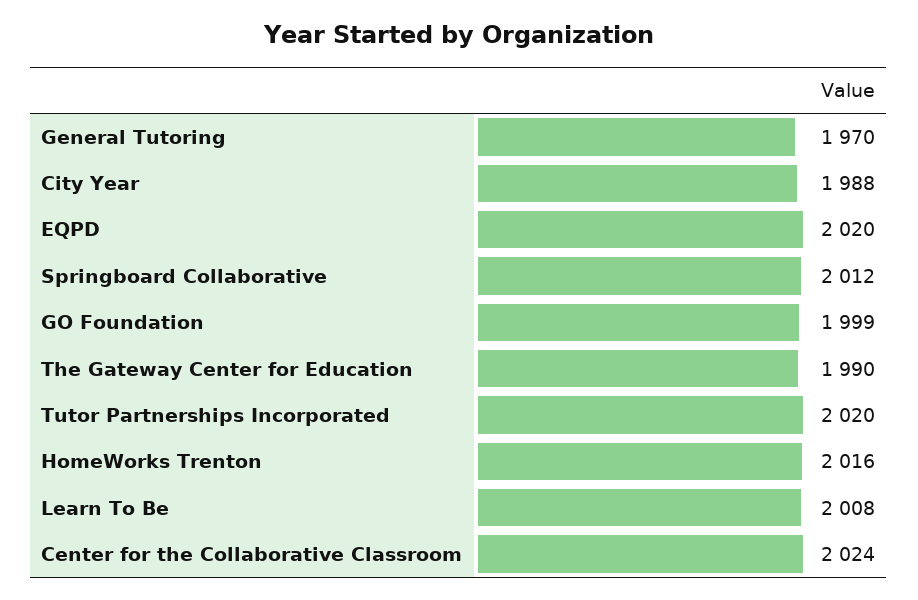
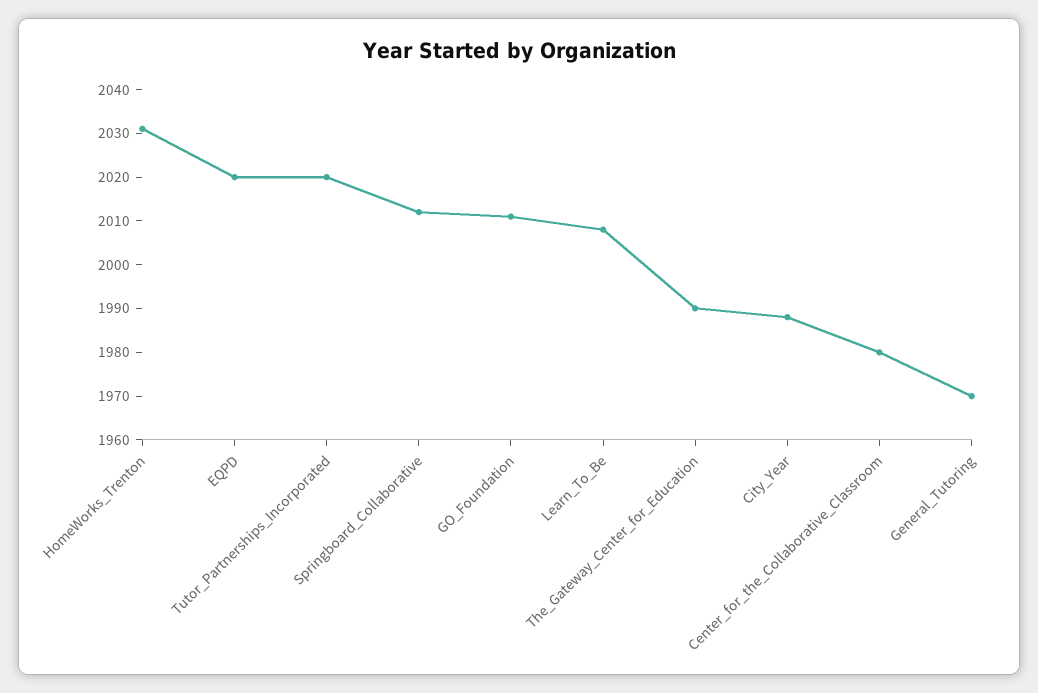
GO Foundation: 1999 -> 2010
HomeWorks Trenton: 2016 -> 2030
Center for the Collaborative Classroom: 2024 -> 1980

